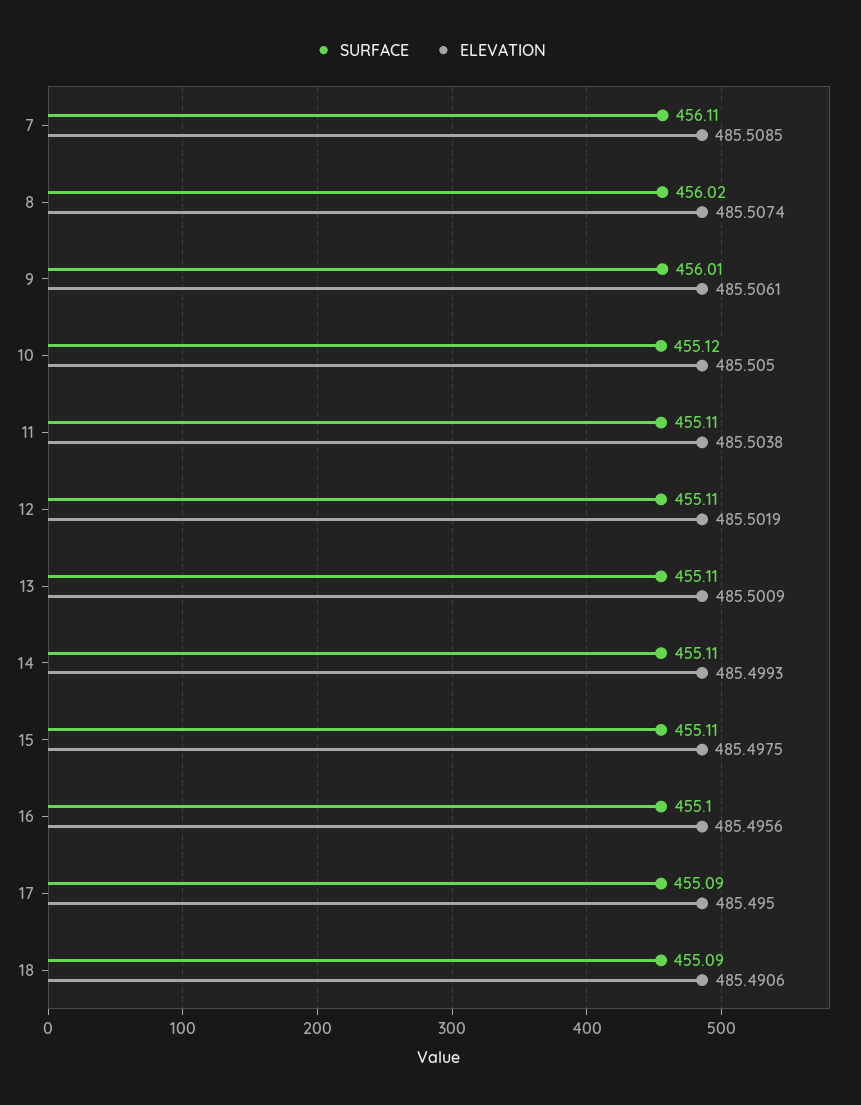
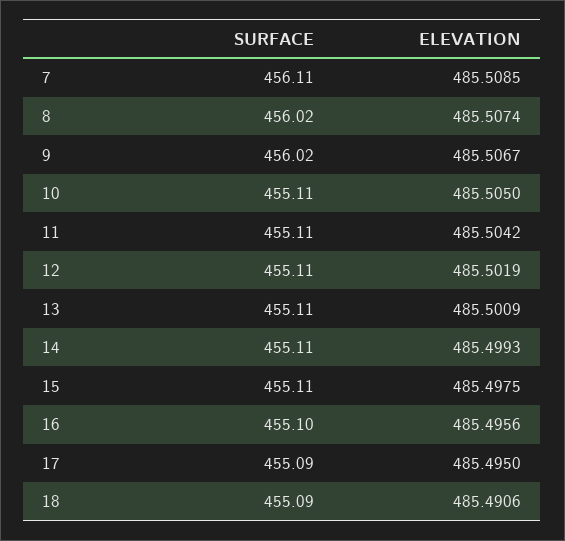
SURFACE, 9: 456.01 -> 456.02
ELEVATION, 9: 485.5061 -> 485.5067
SURFACE, 10: 455.12 -> 455.11
ELEVATION, 11: 485.5038 -> 485.5042

